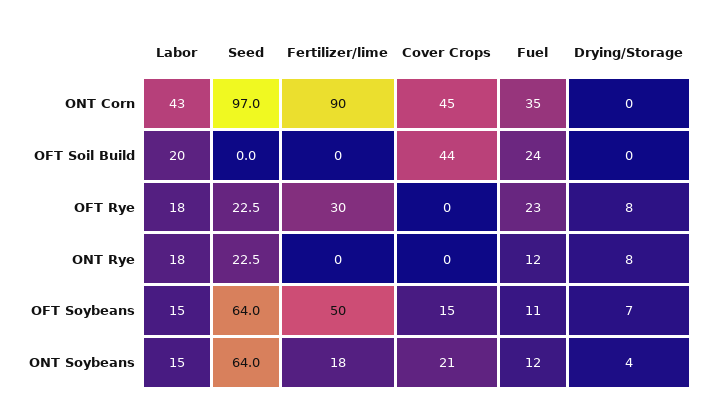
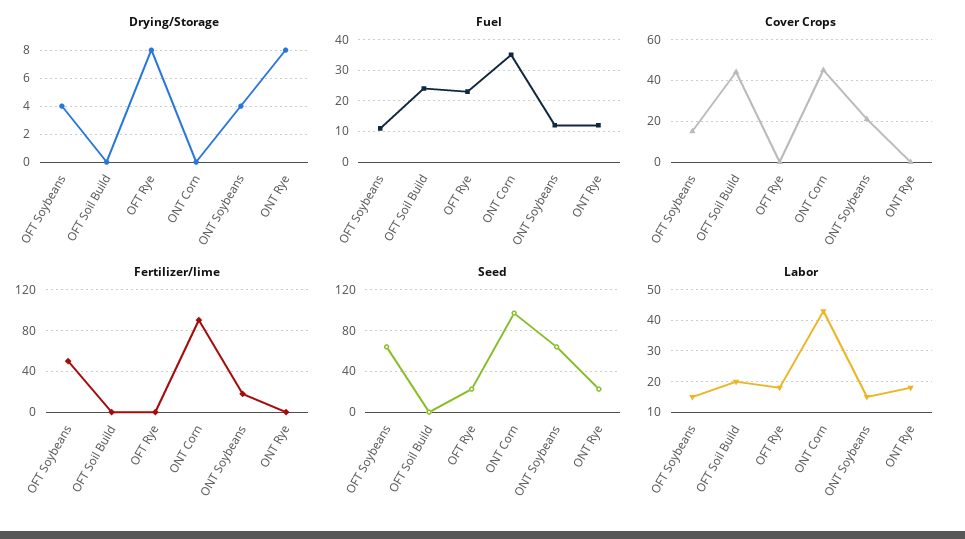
Fertilizer/lime, OFT Rye: 30 -> 0
Drying/Storage, OFT Soybeans: 7 -> 4

